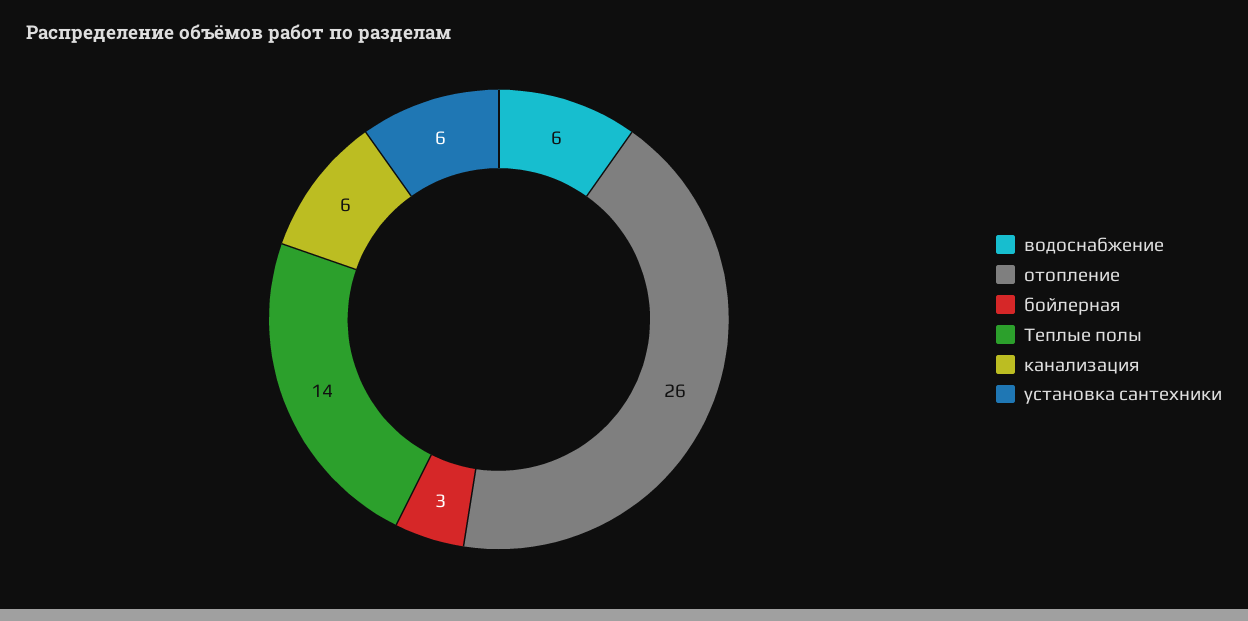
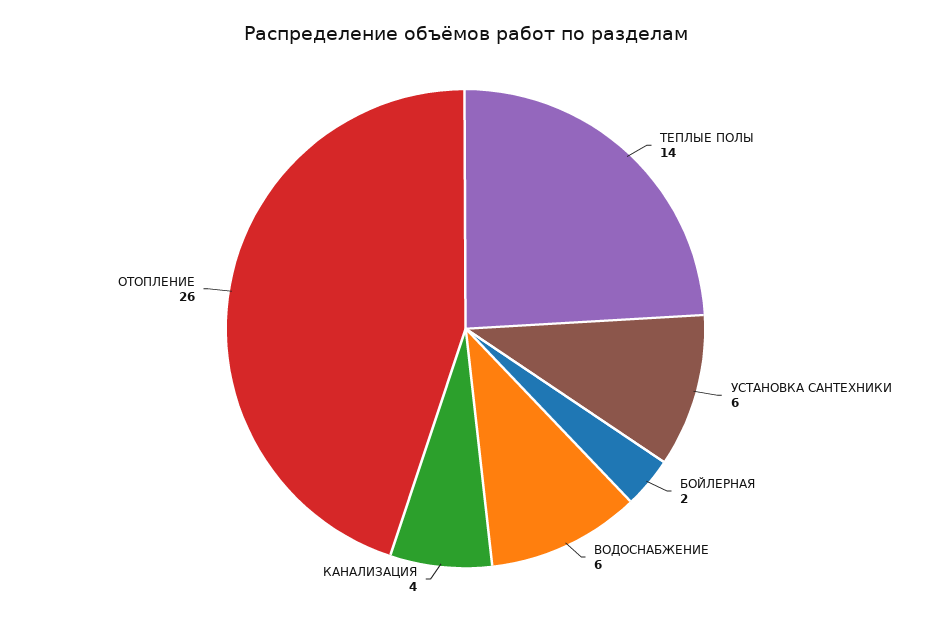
бойлерная: 3 -> 2
канализация: 6 -> 4

